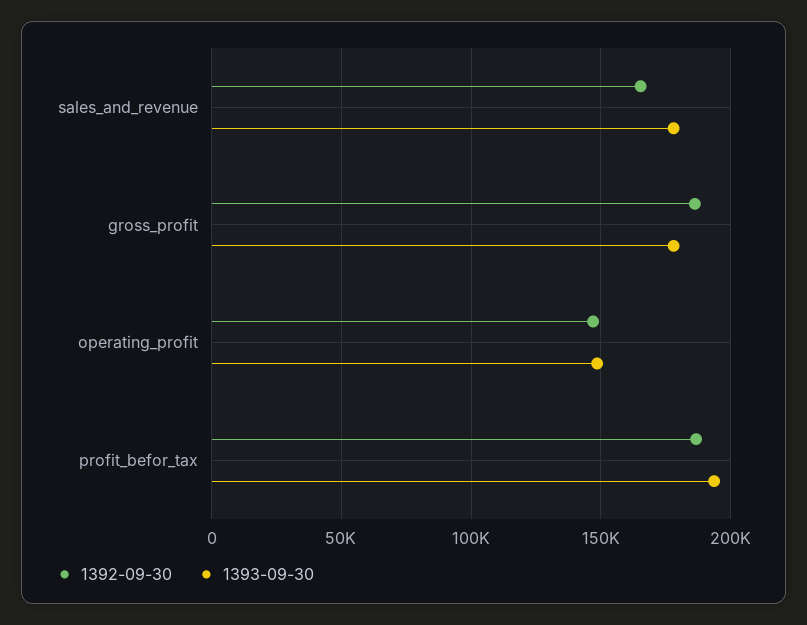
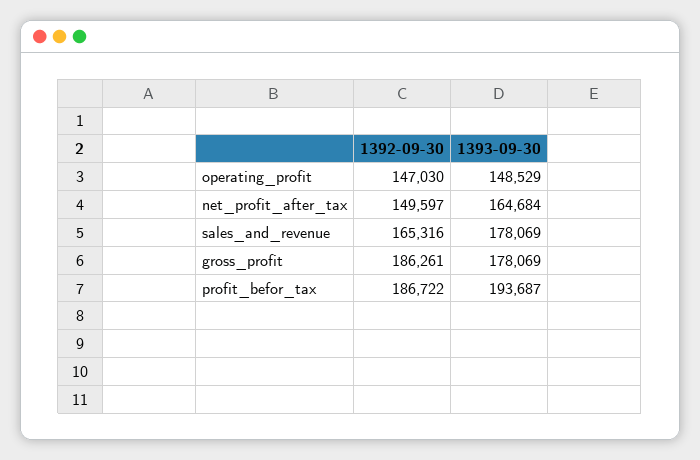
1392-09-30, net_profit_after_tax: none -> 149597
1393-09-30, net_profit_after_tax: none -> 164684

